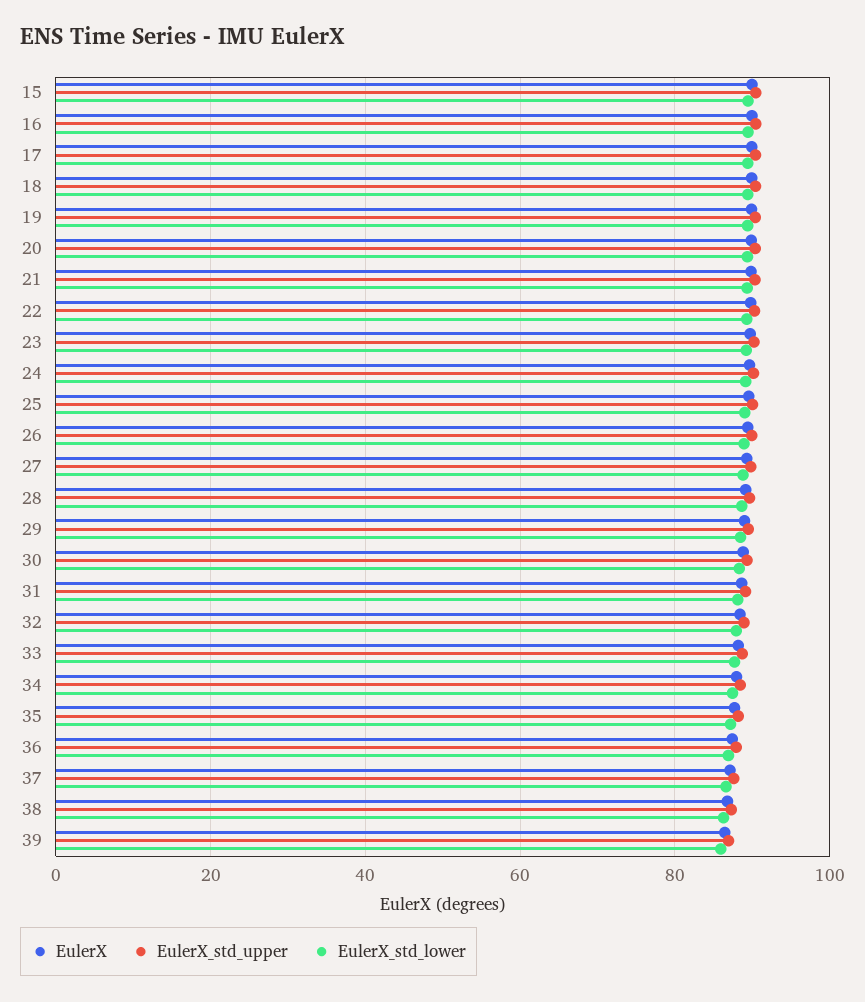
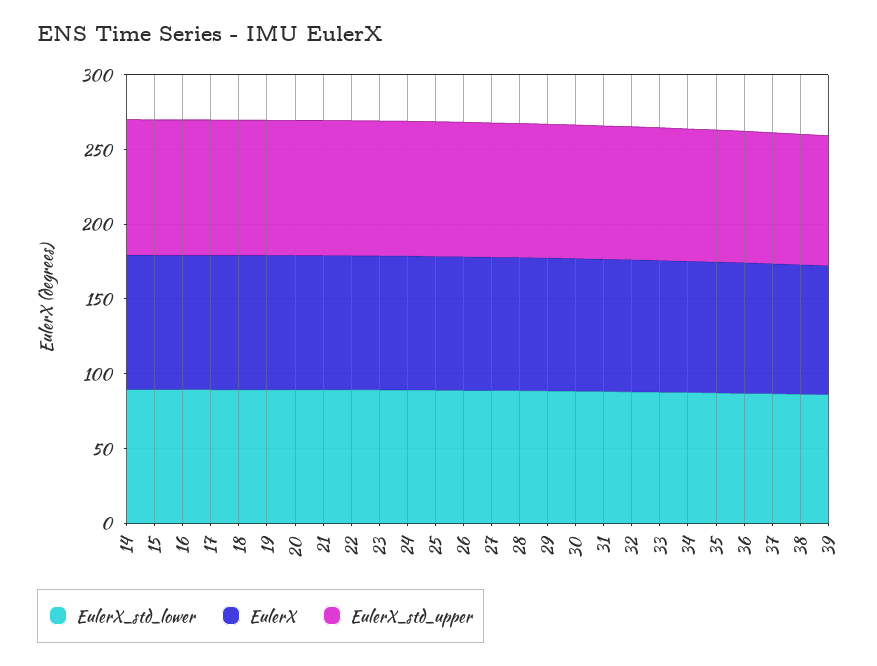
EulerX_std_lower, 14: none -> 90
EulerX, 14: none -> 90
EulerX_std_upper, 14: none -> 90

